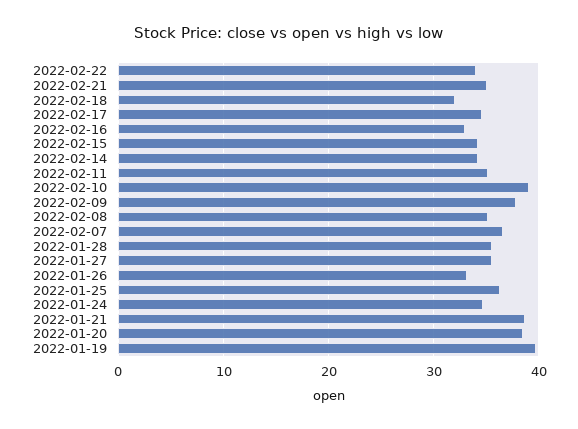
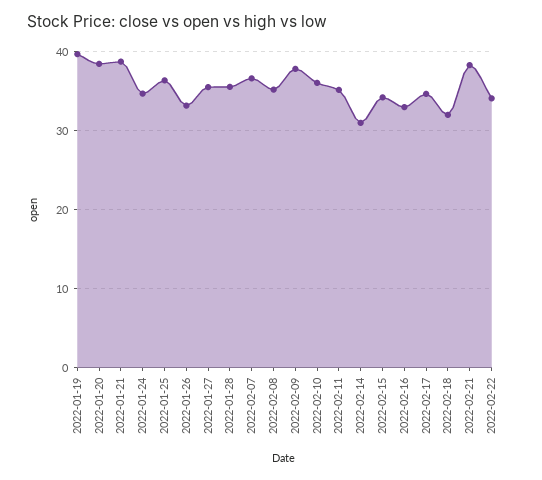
2022-02-21: 35 -> 38
2022-02-14: 34 -> 31
2022-02-10: 39 -> 36

